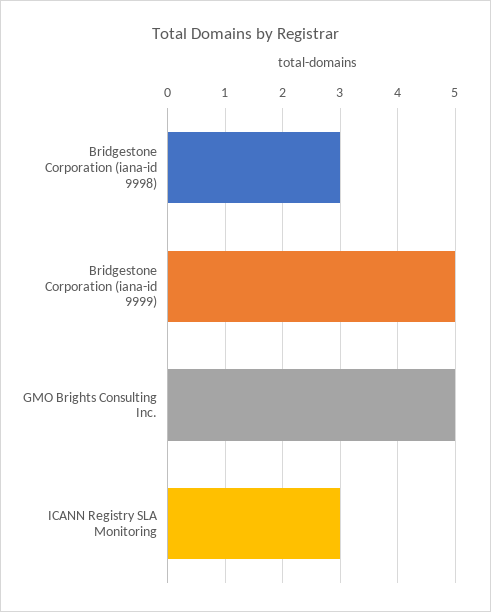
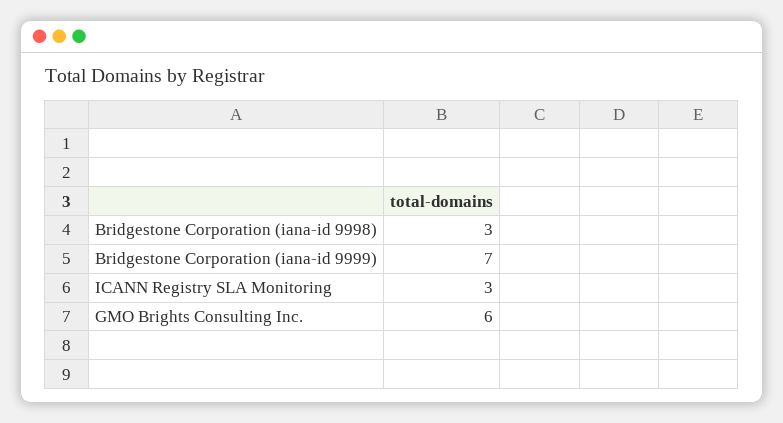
Bridgestone Corporation (iana-id 9999): 5 -> 7
GMO Brights Consulting Inc.: 5 -> 6

